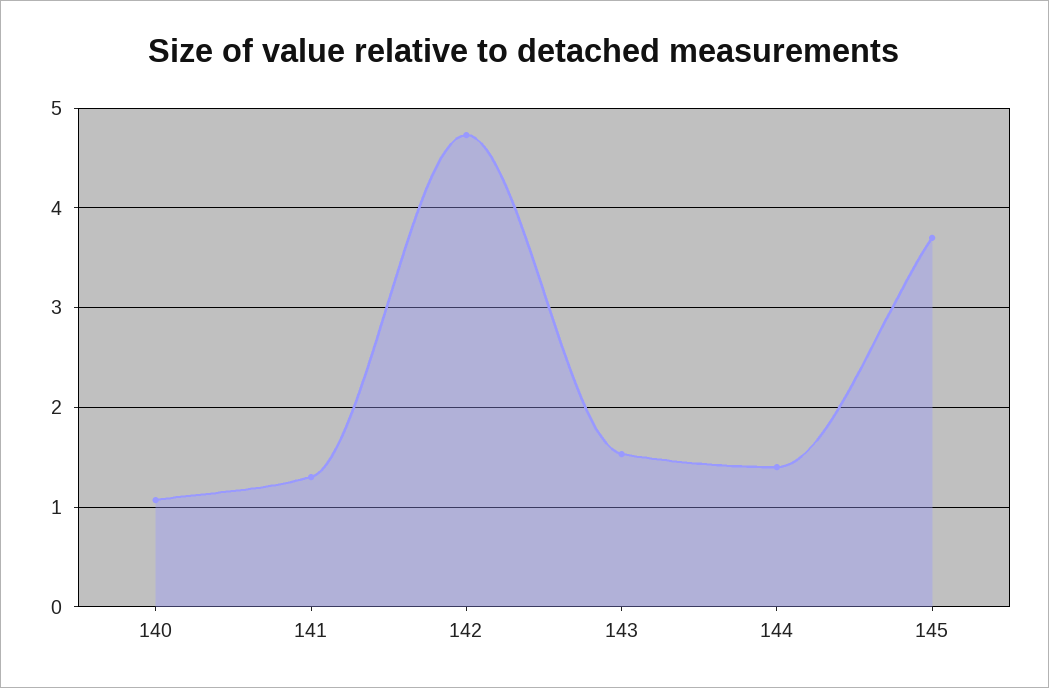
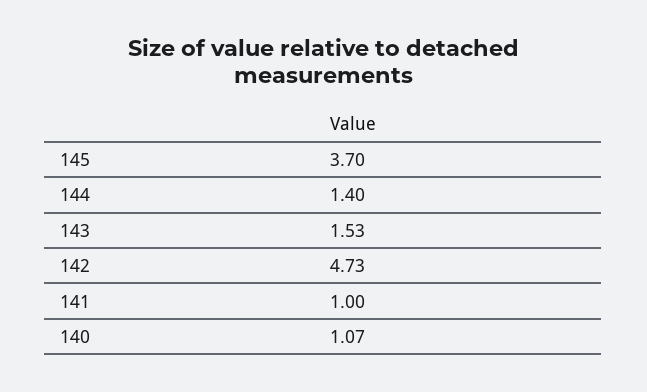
141: 1.3 -> 1

